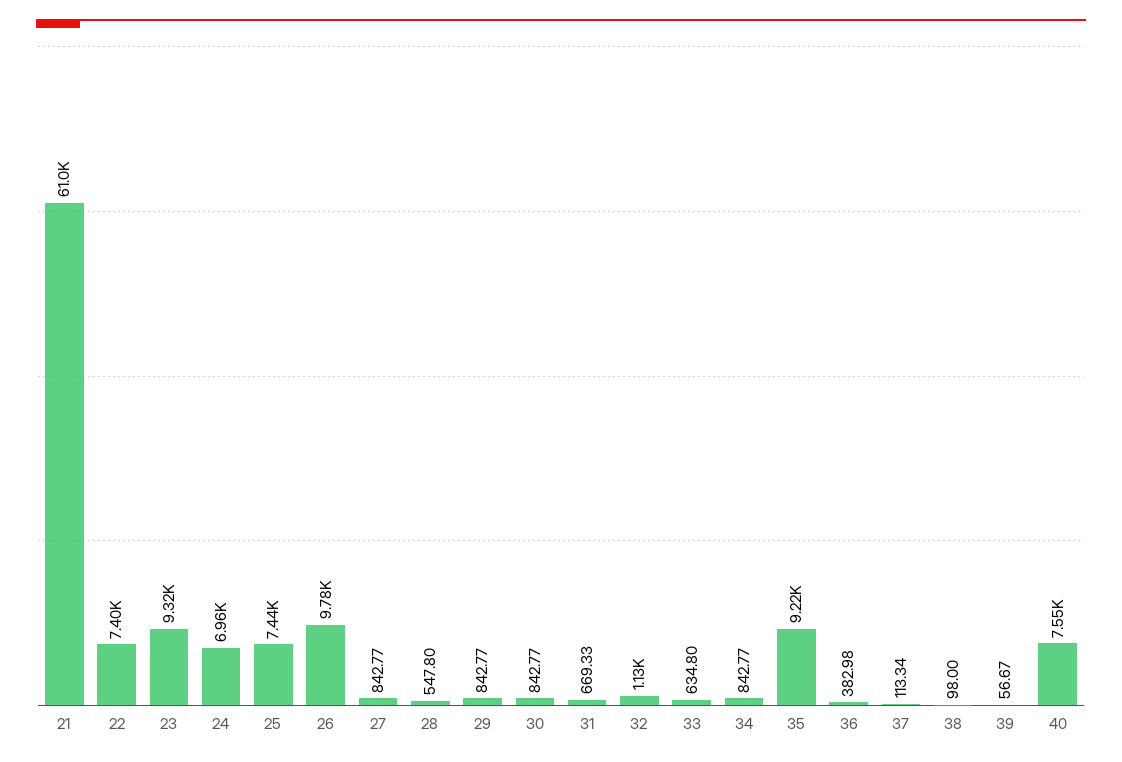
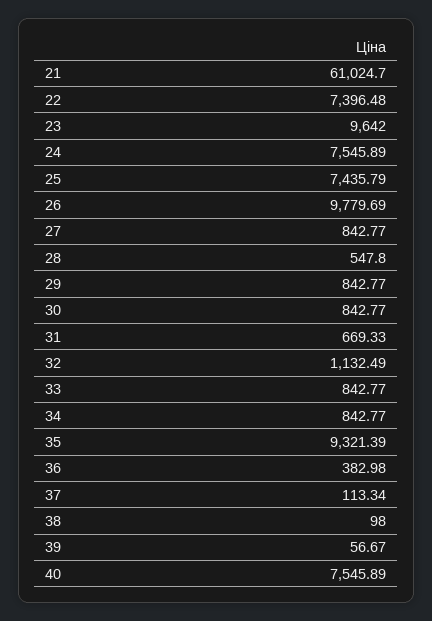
23: 9320 -> 9642
24: 6960 -> 7545.89
33: 634.8 -> 842.77
35: 9220 -> 9321.39

